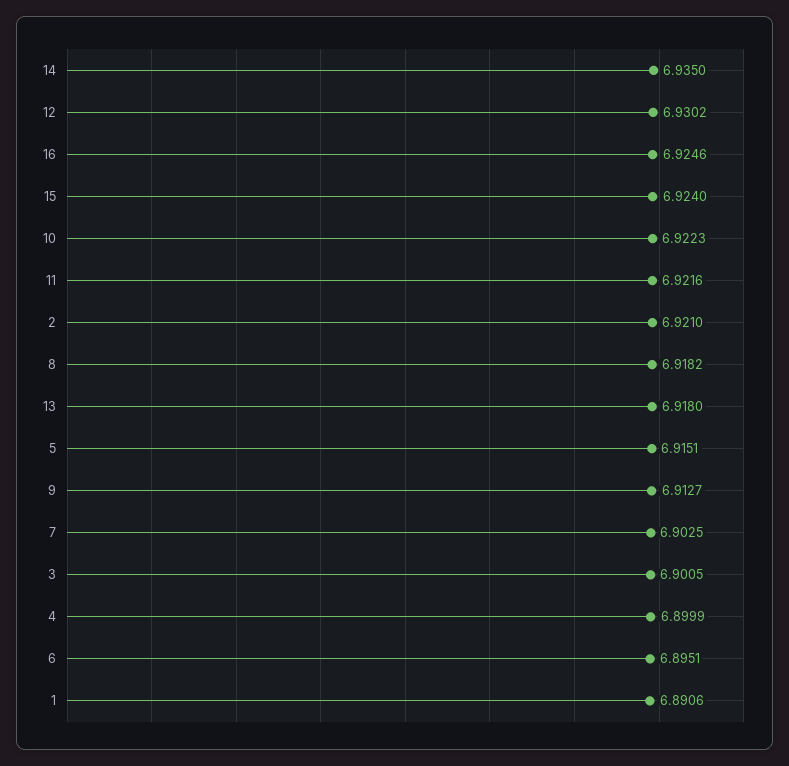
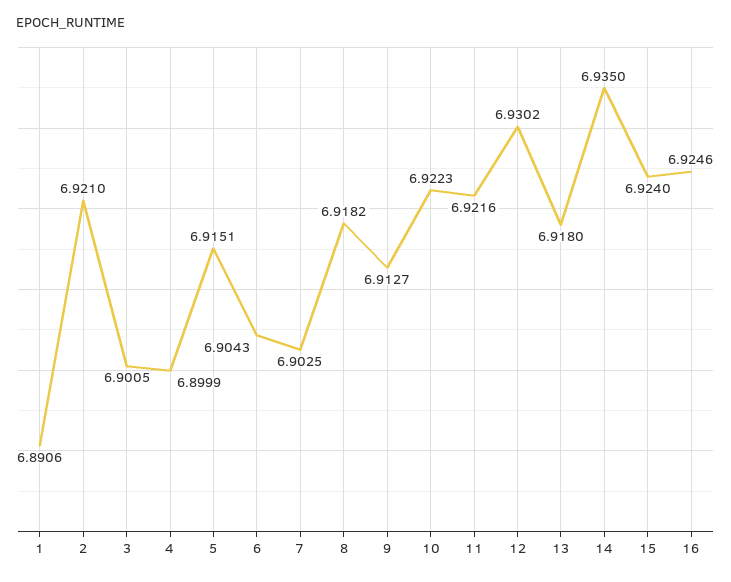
6: 6.8951 -> 6.9043

